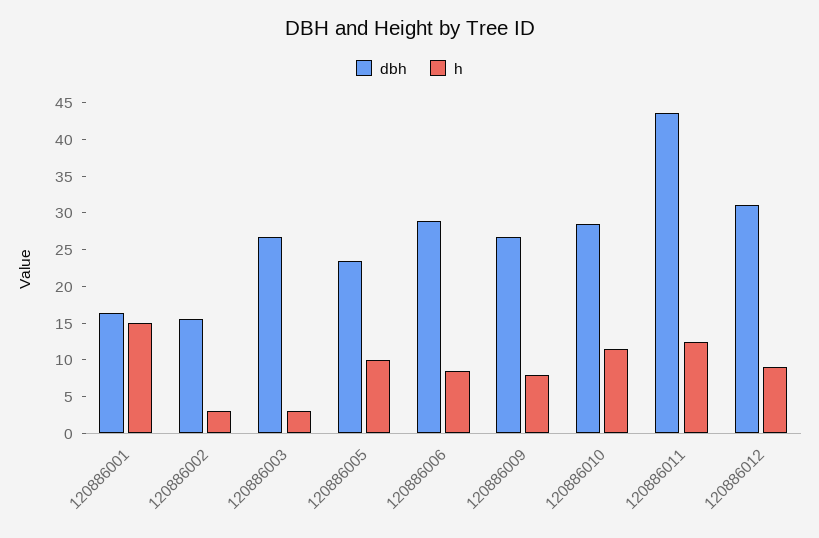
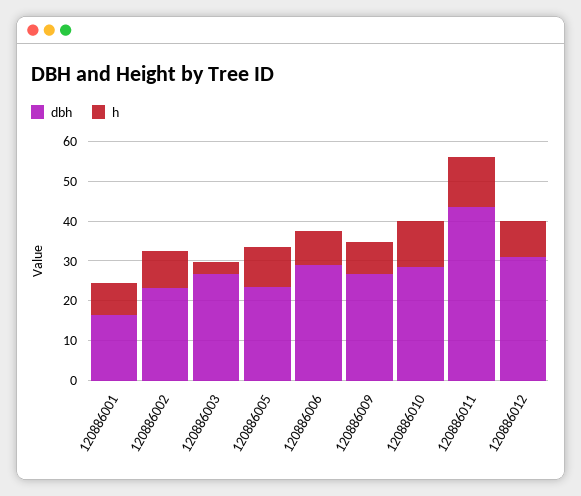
h, 120886001: 15 -> 7.5
dbh, 120886002: 15 -> 22.5
h, 120886002: 2.5 -> 10

